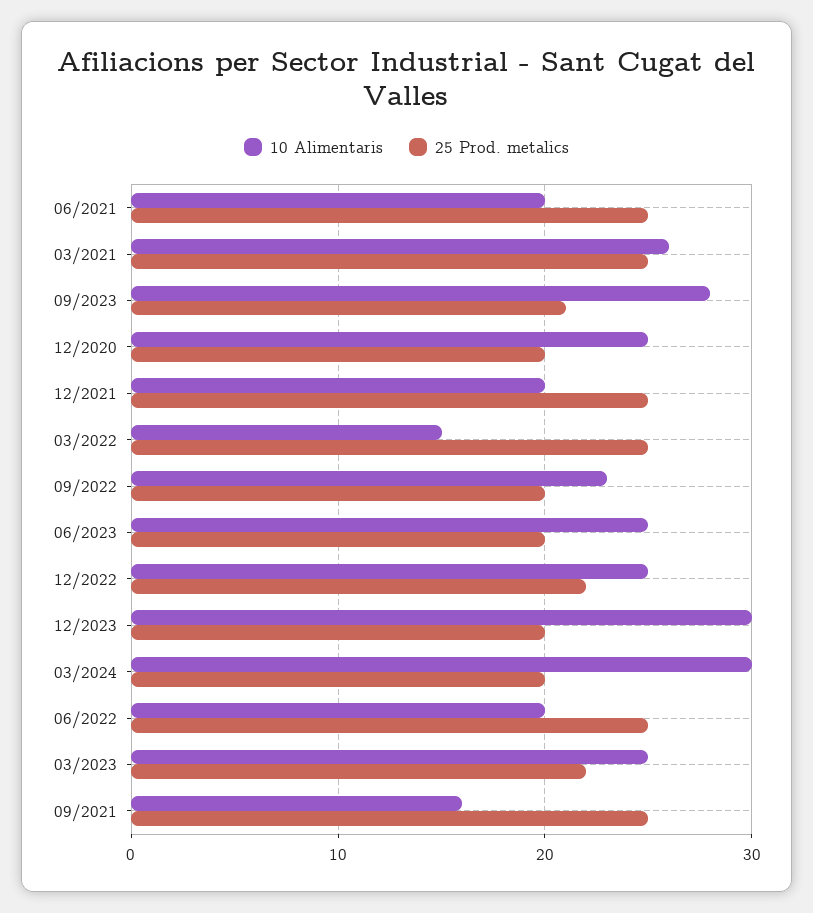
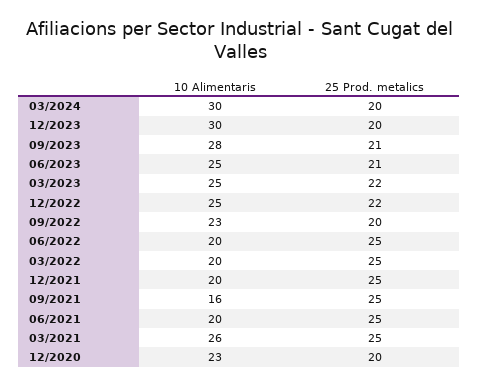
10 Alimentaris, 12/2020: 25 -> 23
10 Alimentaris, 03/2022: 15 -> 20
25 Prod. metalics, 06/2023: 20 -> 21

